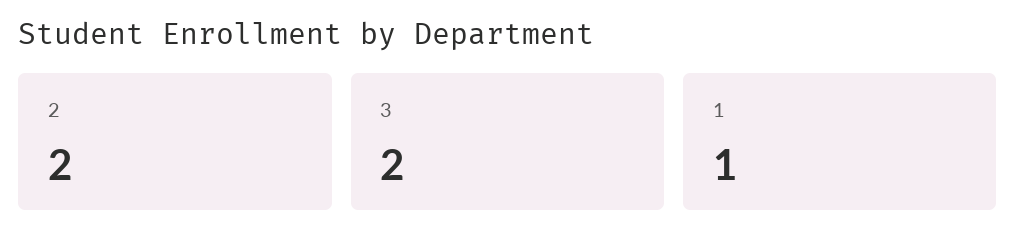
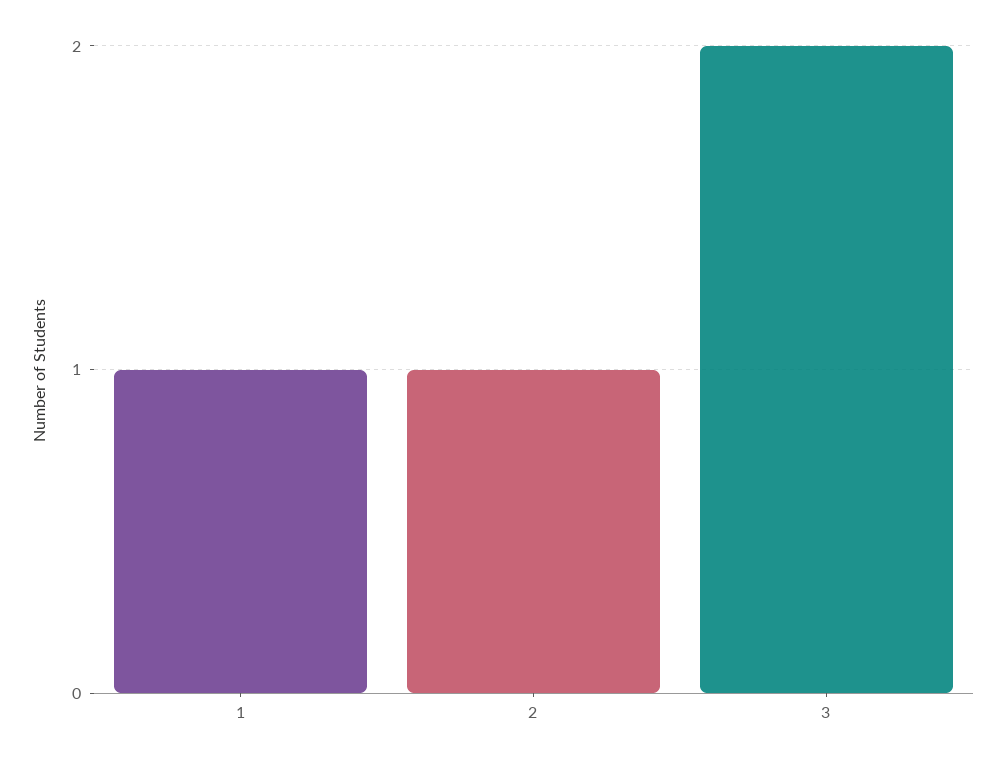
2: 2 -> 1

